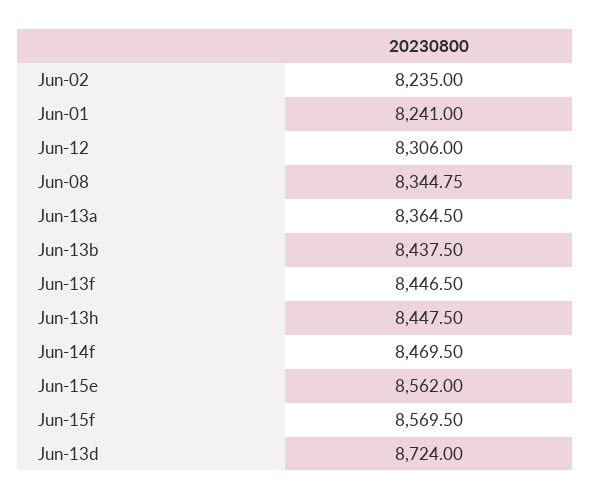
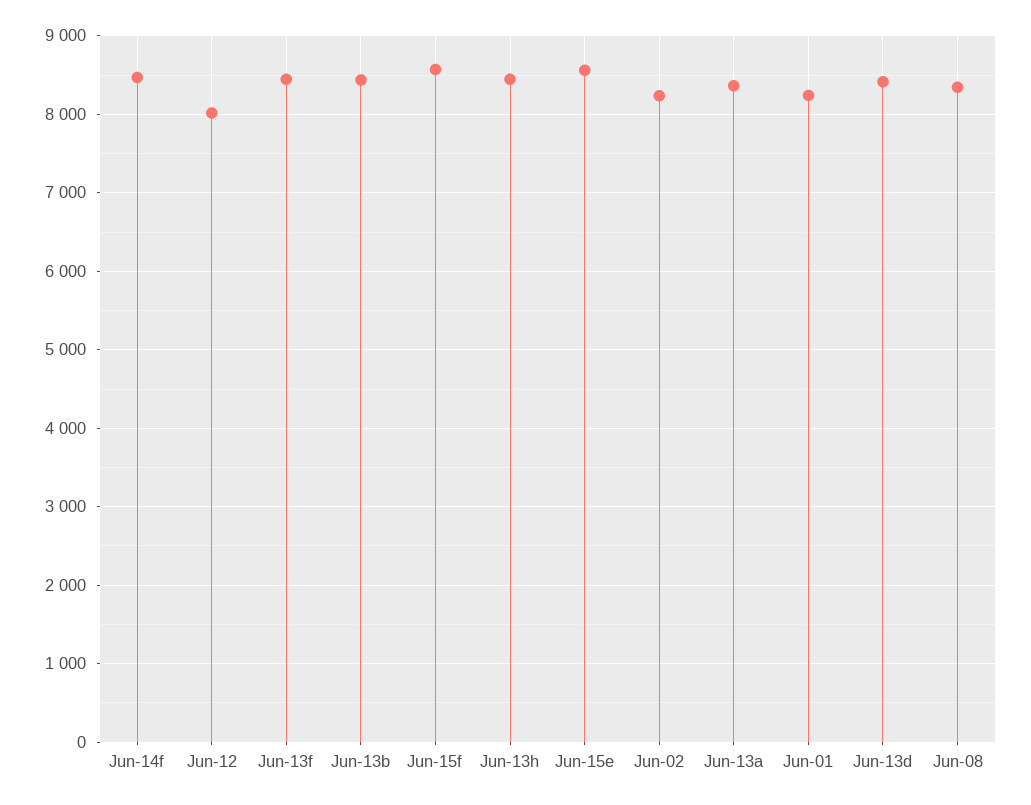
Jun-12: 8306 -> 8000
Jun-13d: 8724 -> 8400

